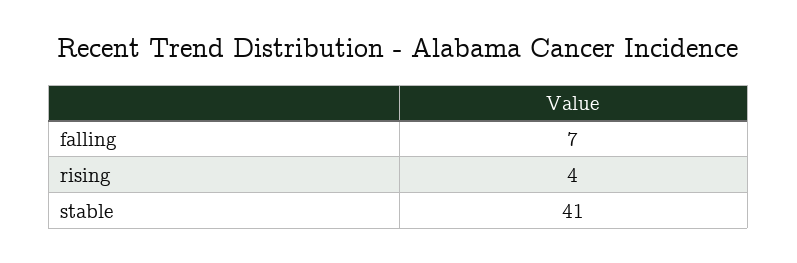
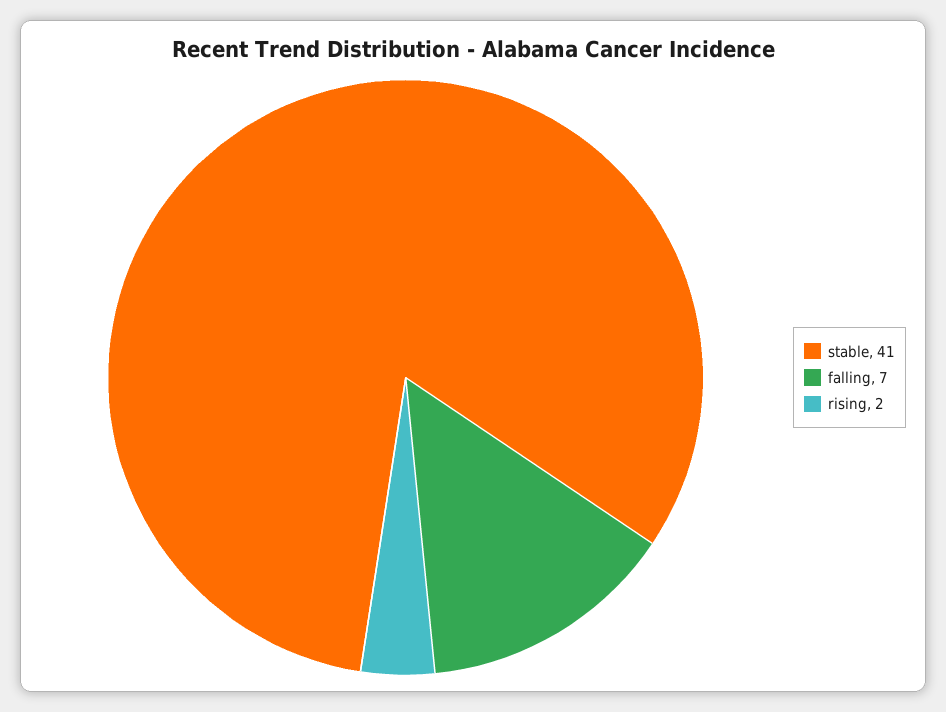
rising: 4 -> 2

